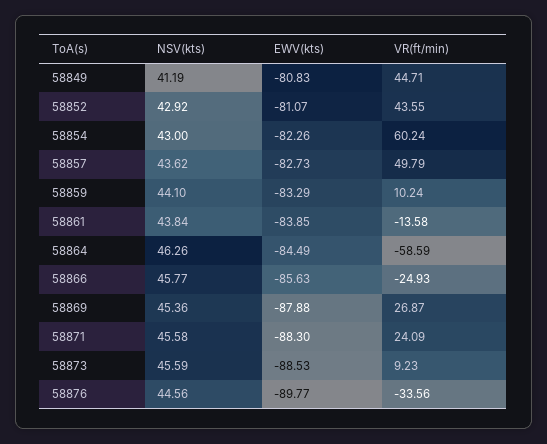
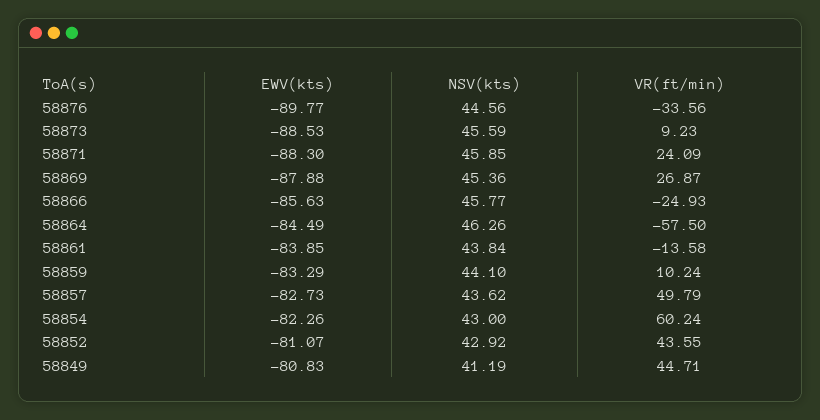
VR(ft/min), 58864: -58.59 -> -57.5
NSV(kts), 58871: 45.58 -> 45.85

